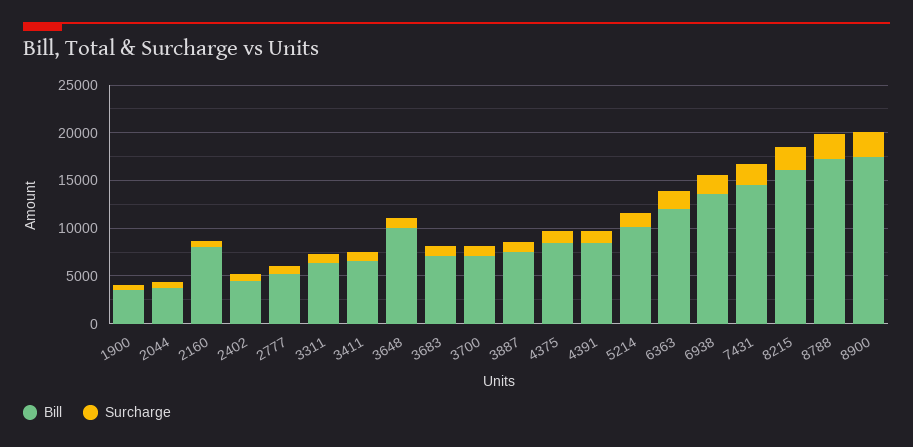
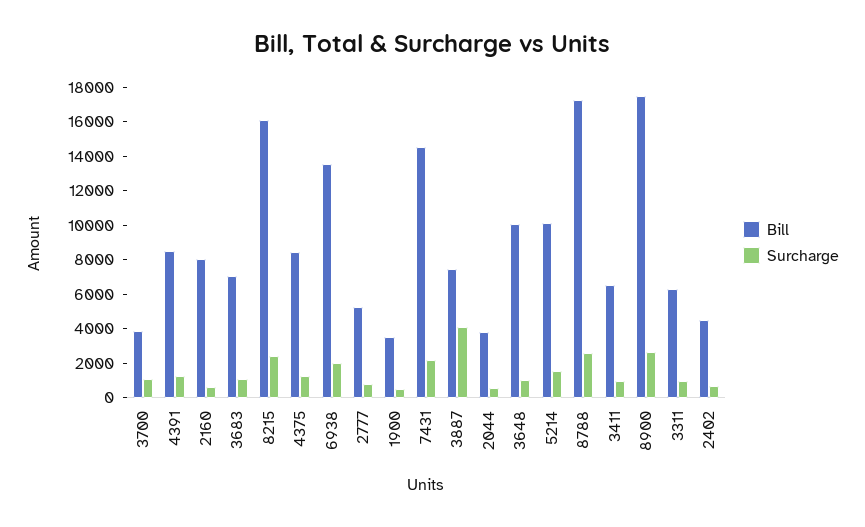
Bill, 3700: 7000 -> 4000
Surcharge, 3887: 1000 -> 4000
Bill, 6363: 12000 -> none
Surcharge, 6363: 2000 -> none

